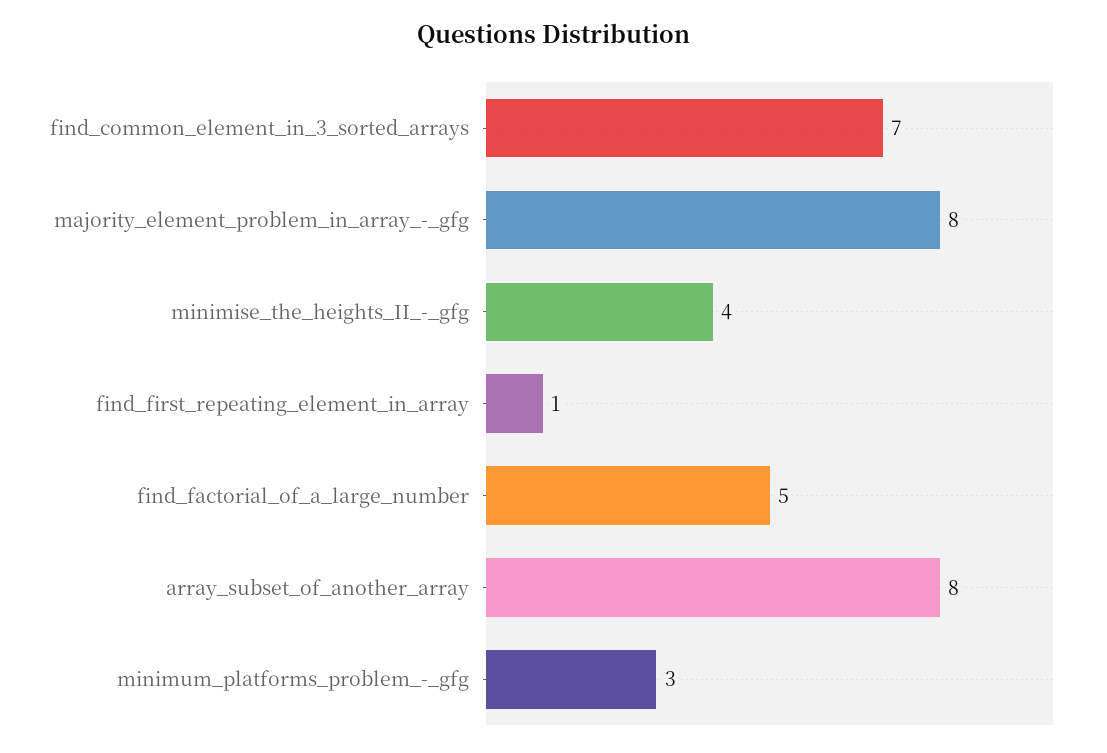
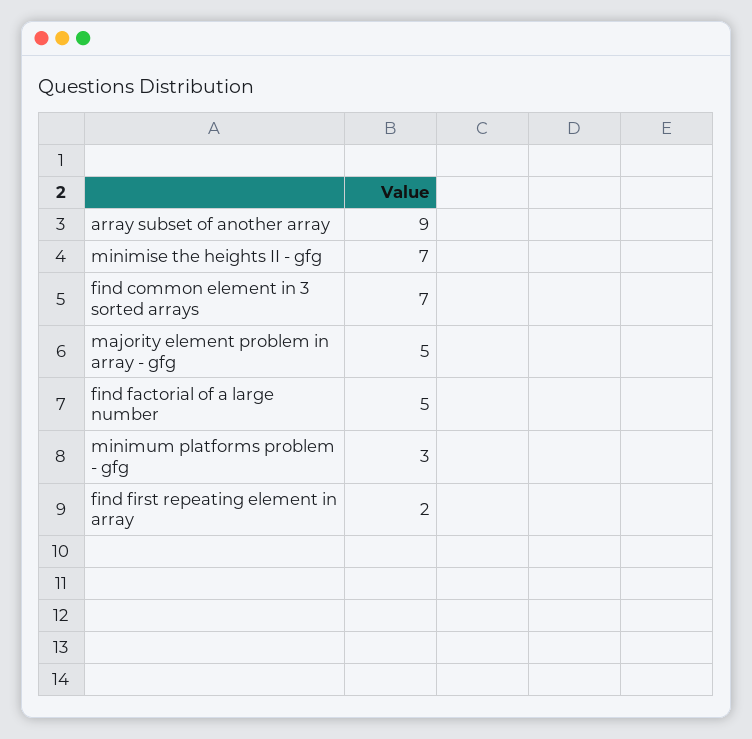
majority_element_problem_in_array_-_gfg: 8 -> 5
minimise_the_heights_II_-_gfg: 4 -> 7
find_first_repeating_element_in_array: 1 -> 2
array_subset_of_another_array: 8 -> 9

